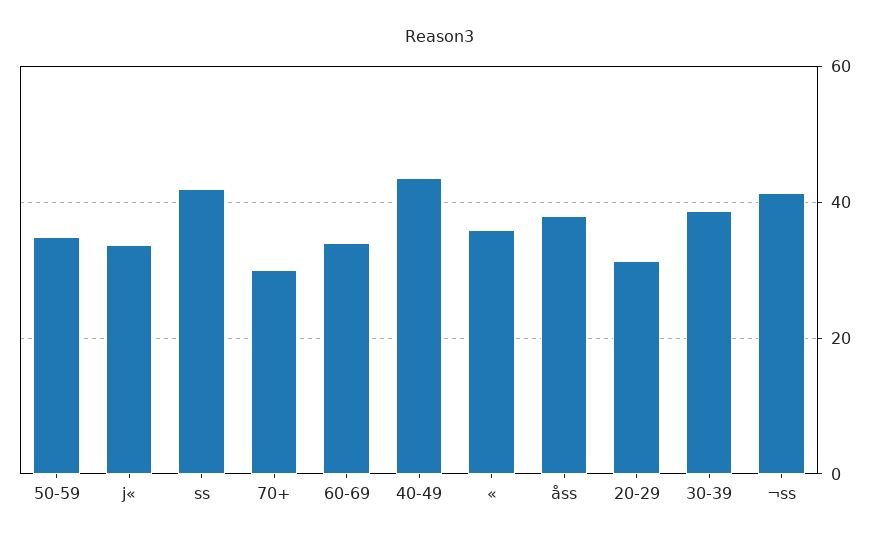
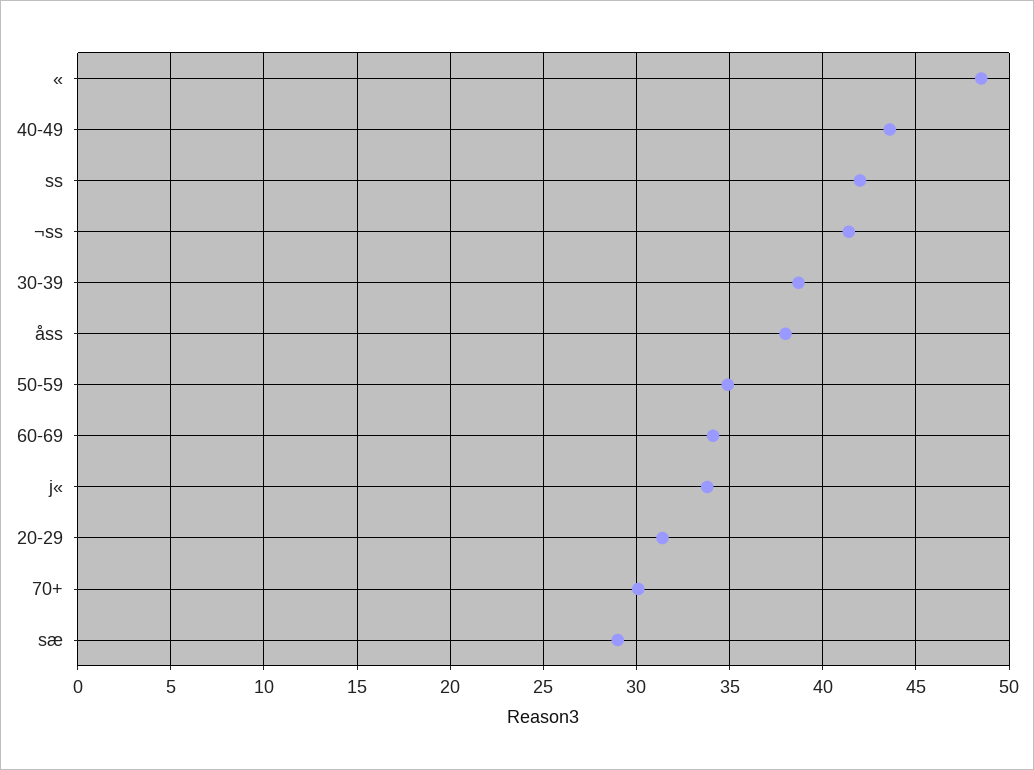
«: 36 -> 48.5
sæ: none -> 29

